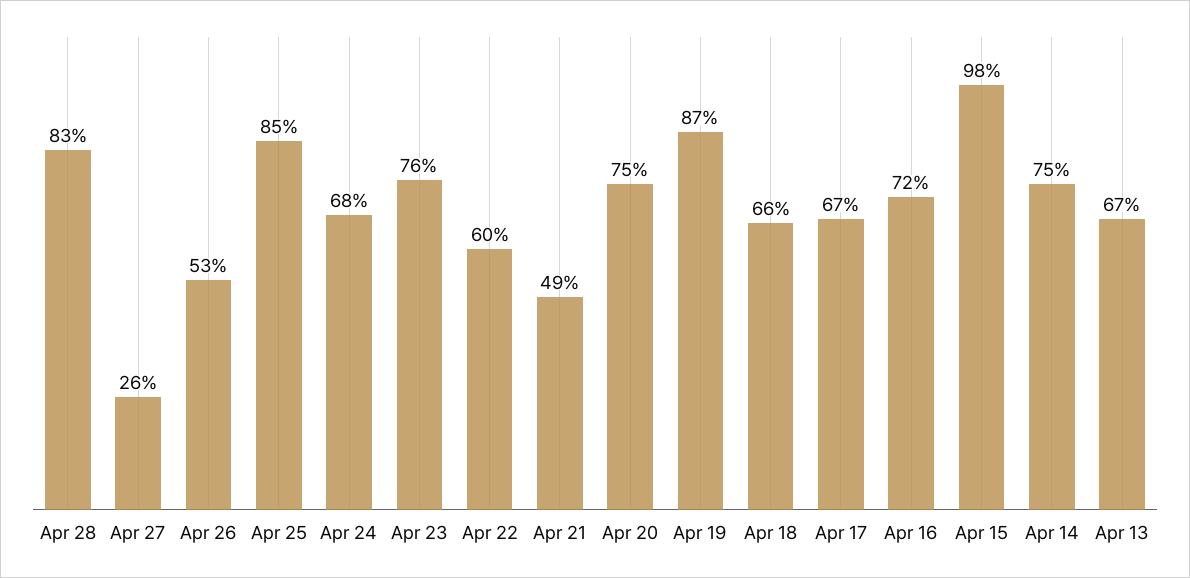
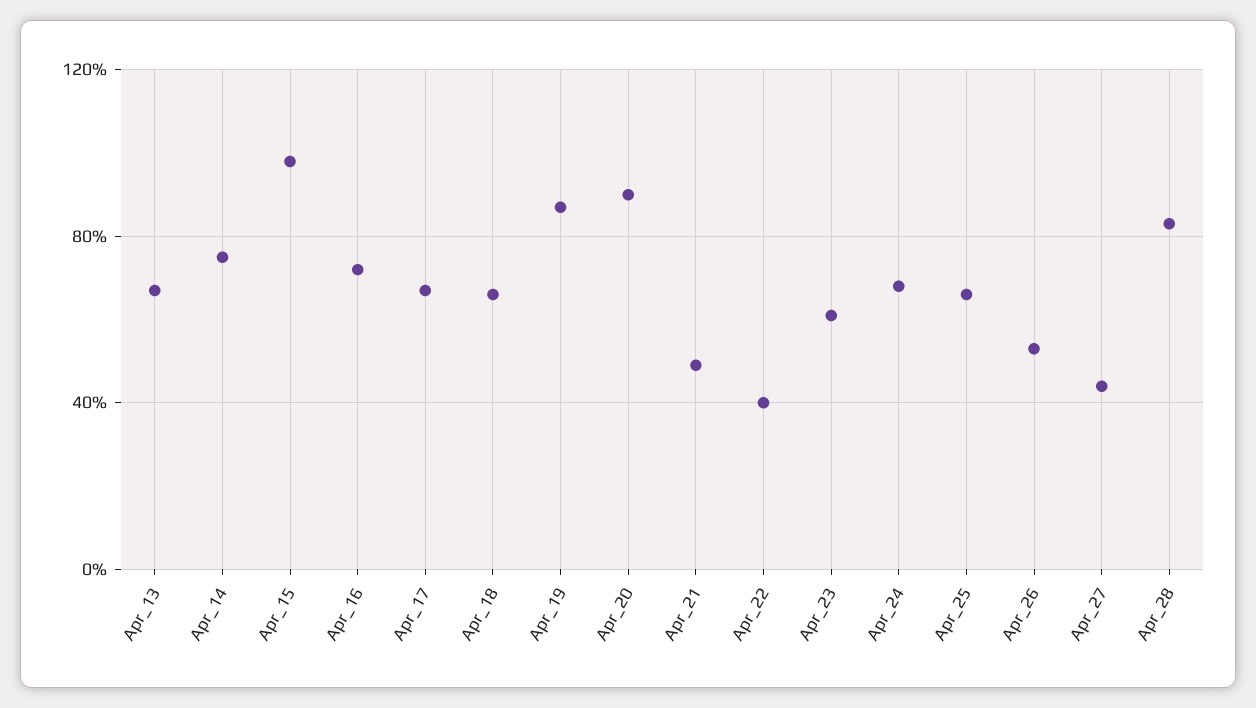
Apr 27: 26 -> 45
Apr 25: 85 -> 65
Apr 23: 76 -> 60
Apr 22: 60 -> 40
Apr 20: 75 -> 90

